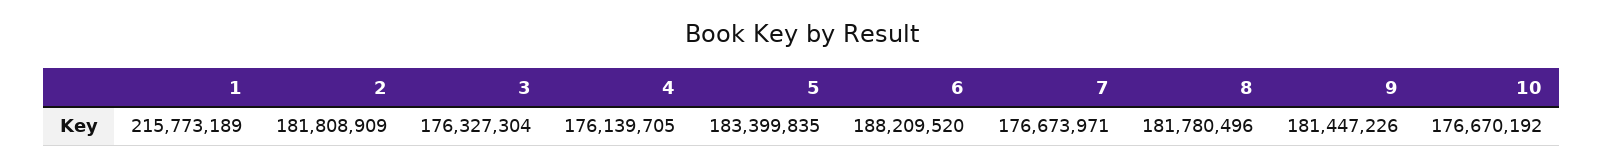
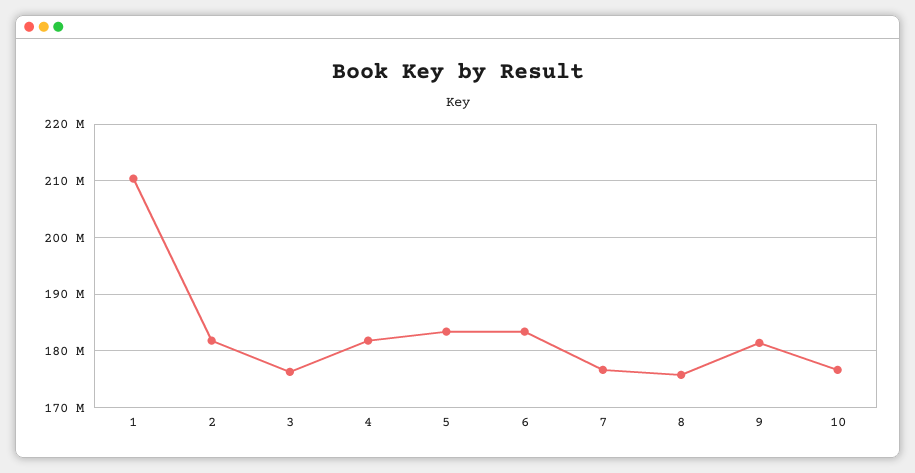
1: 215773189 -> 210000000
4: 176139705 -> 182000000
6: 188209520 -> 184000000
8: 181780496 -> 176000000

